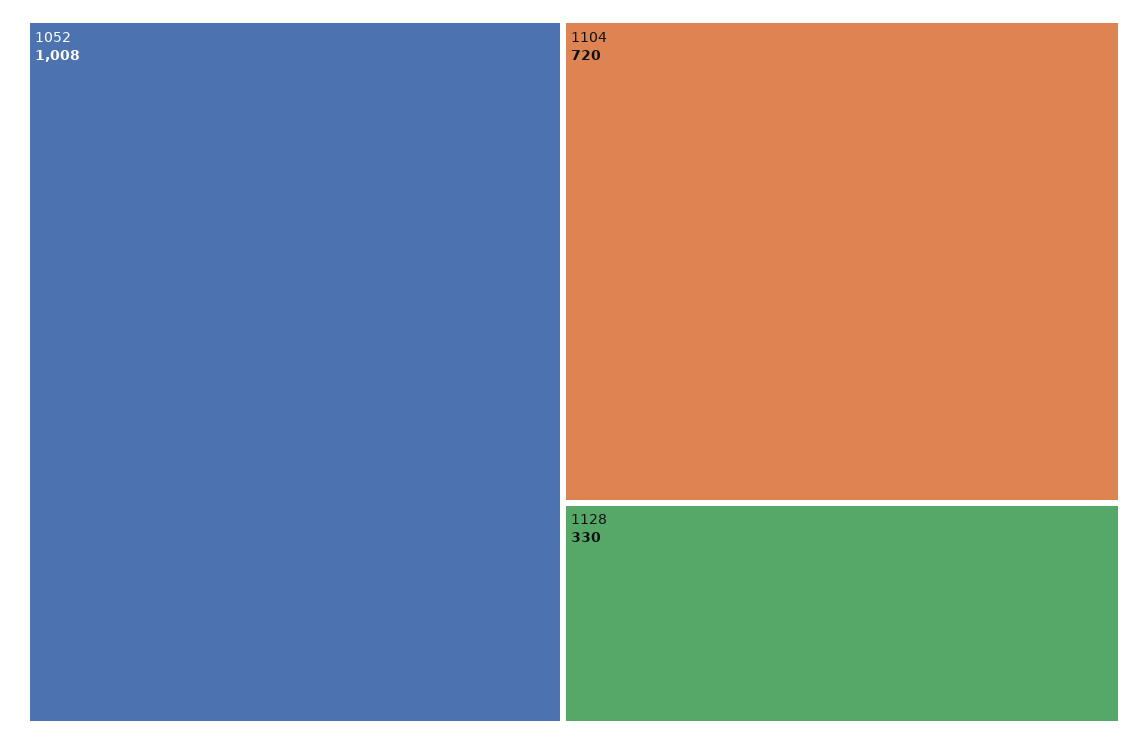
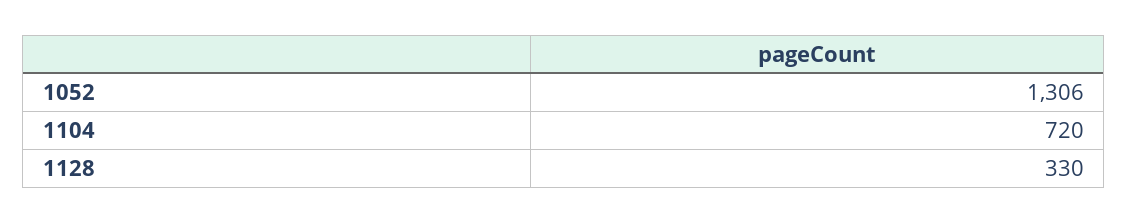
1052: 1008 -> 1306

